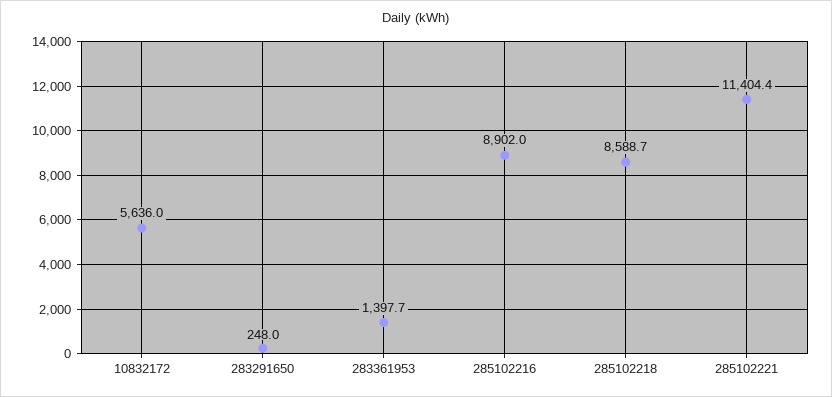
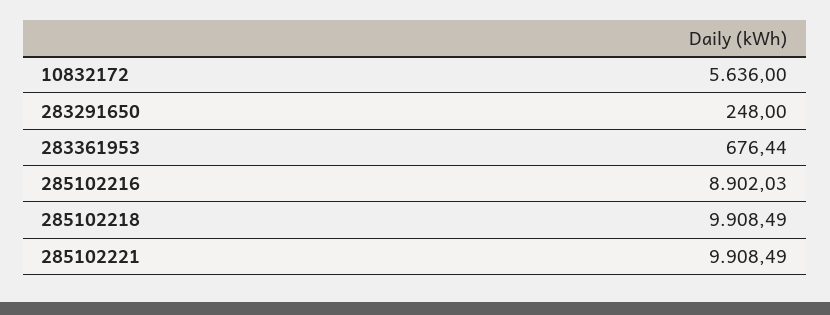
283361953: 1397.7 -> 676.44
285102218: 8588.7 -> 9908.49
285102221: 11404.4 -> 9908.49

